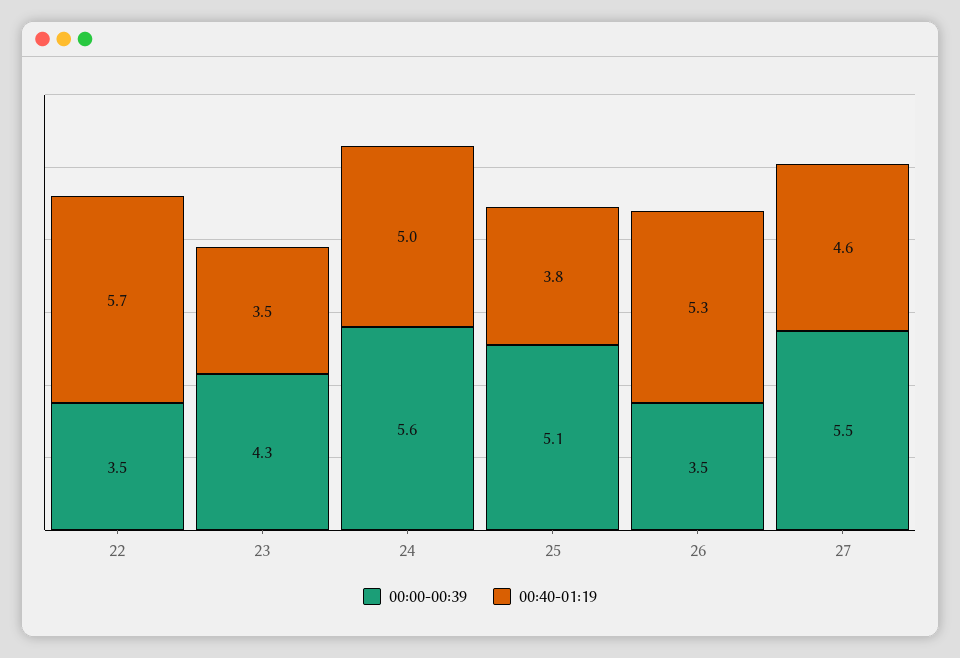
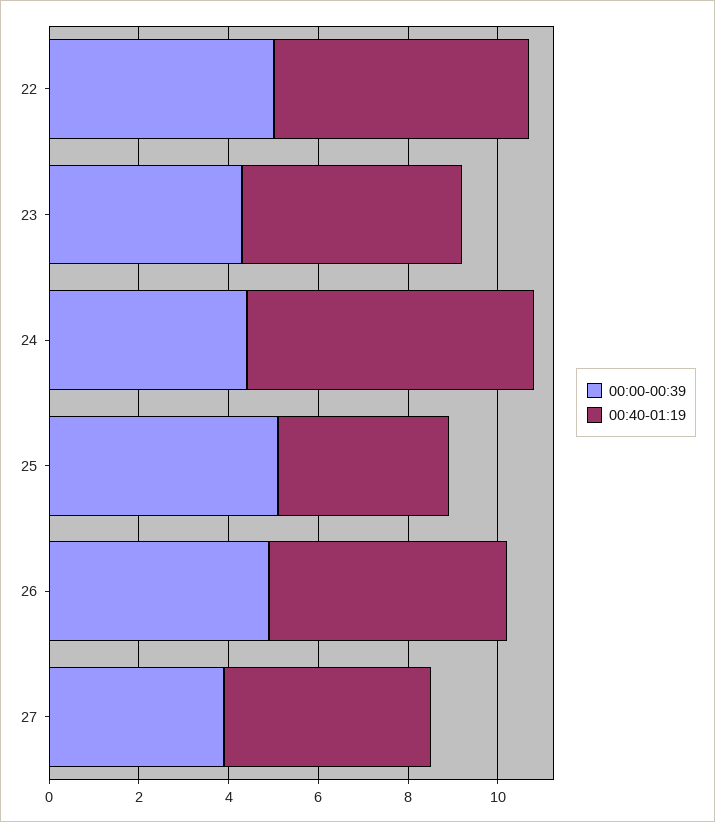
00:00-00:39, 22: 3.5 -> 5
00:40-01:19, 23: 3.5 -> 5
00:00-00:39, 24: 5.6 -> 4.5
00:40-01:19, 24: 5 -> 6.5
00:00-00:39, 26: 3.5 -> 5
00:00-00:39, 27: 5.5 -> 4

